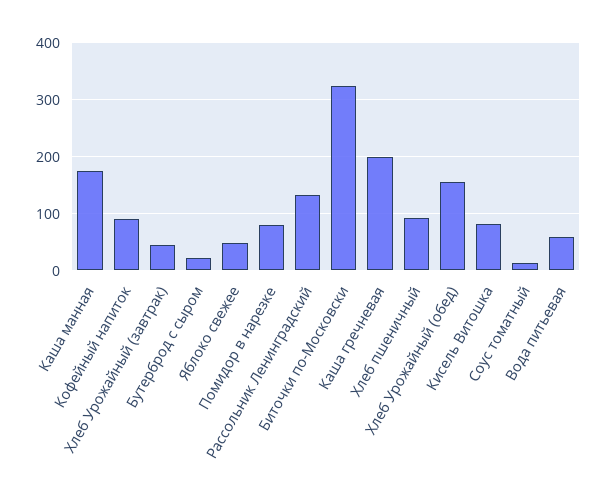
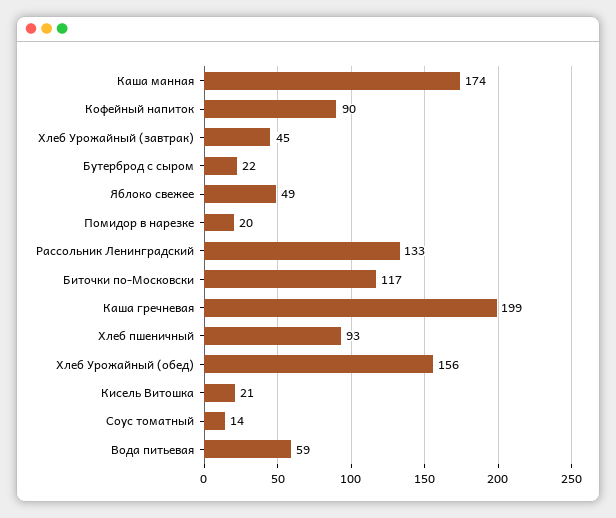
Помидор в нарезке: 80 -> 20
Биточки по-Московски: 320 -> 117
Кисель Витошка: 80 -> 21

